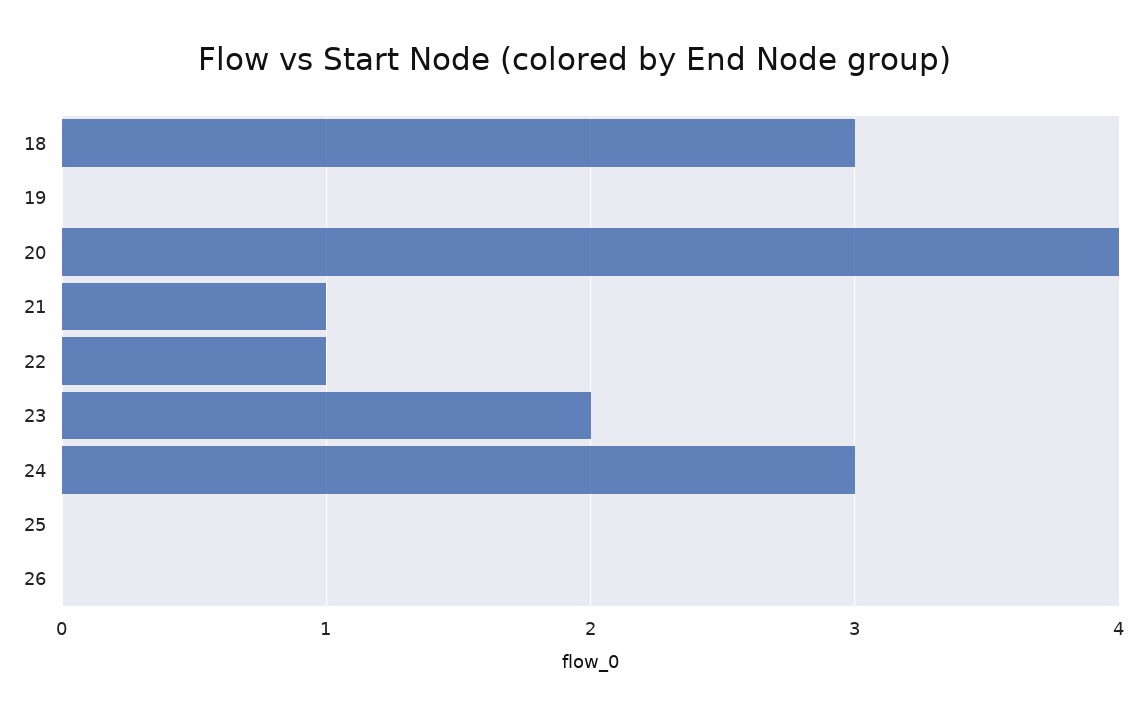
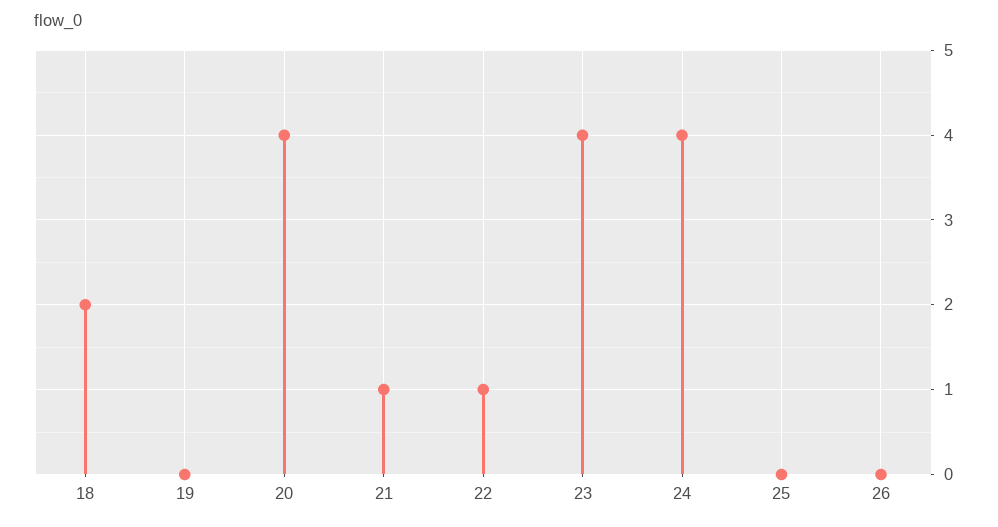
18: 3 -> 2
23: 2 -> 4
24: 3 -> 4

